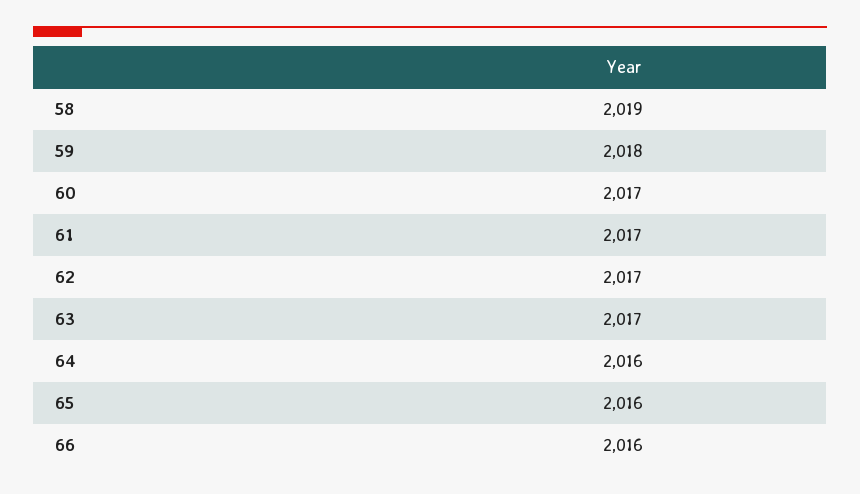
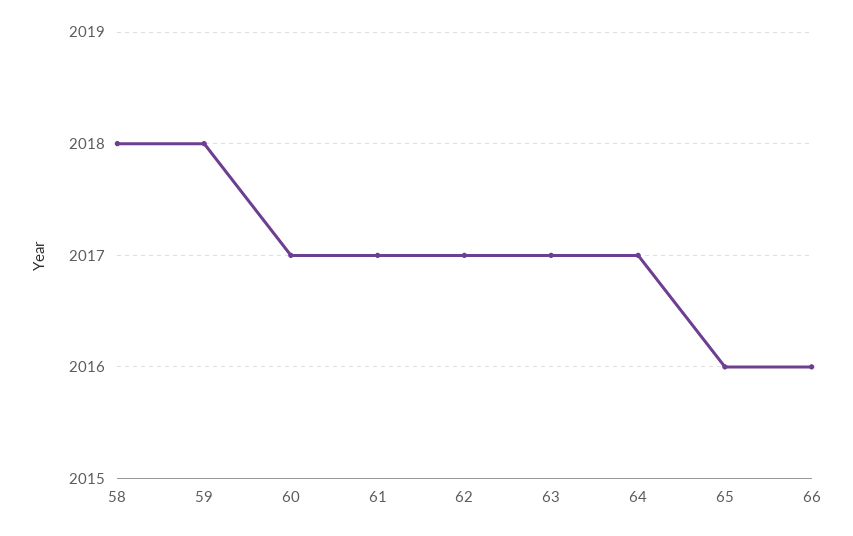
58: 2019 -> 2018
64: 2016 -> 2017

